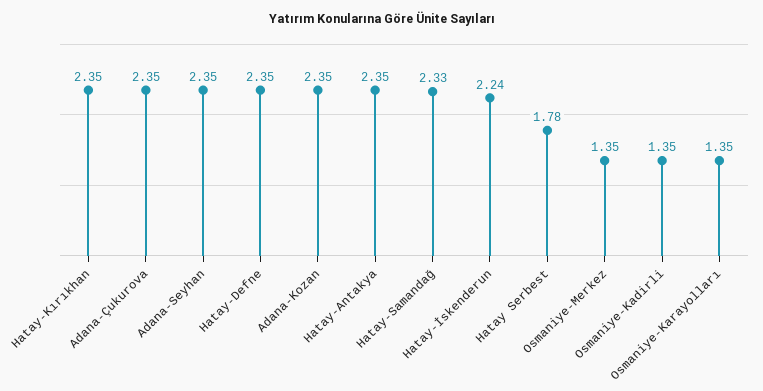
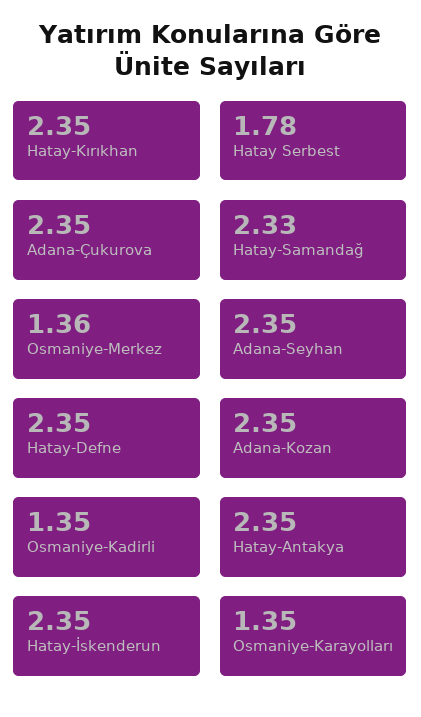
Hatay-İskenderun: 2.24 -> 2.35
Osmaniye-Merkez: 1.35 -> 1.36

